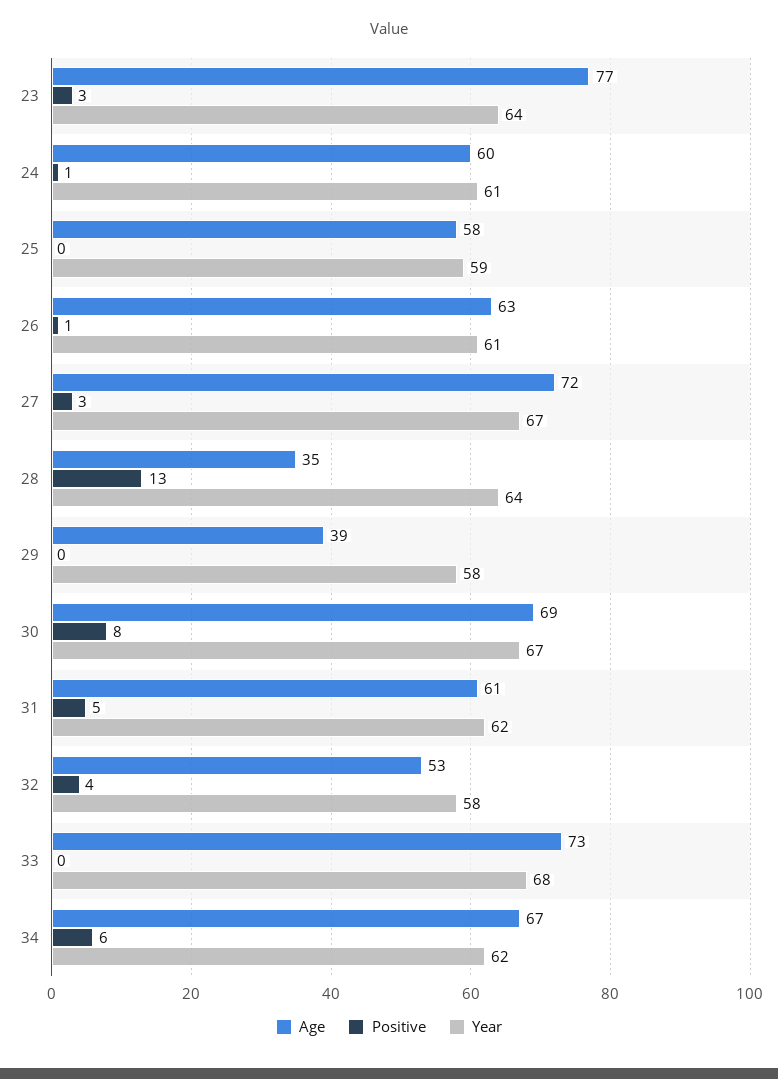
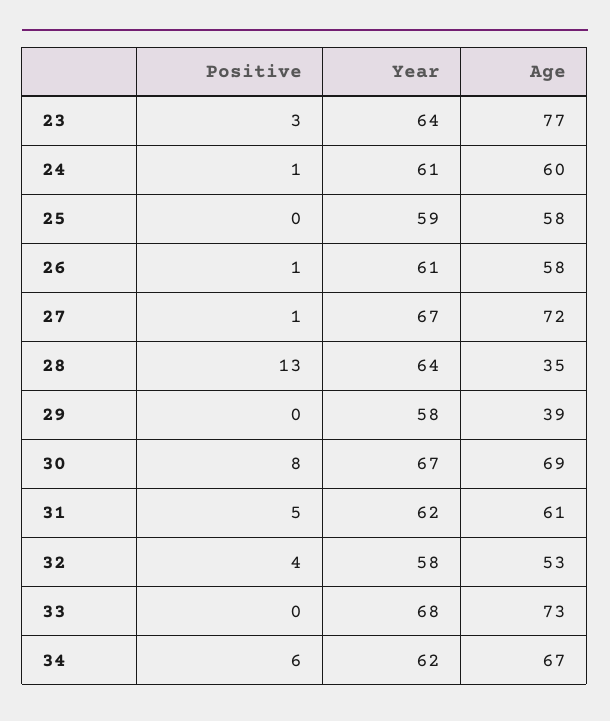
Age, 26: 63 -> 58
Positive, 27: 3 -> 1

